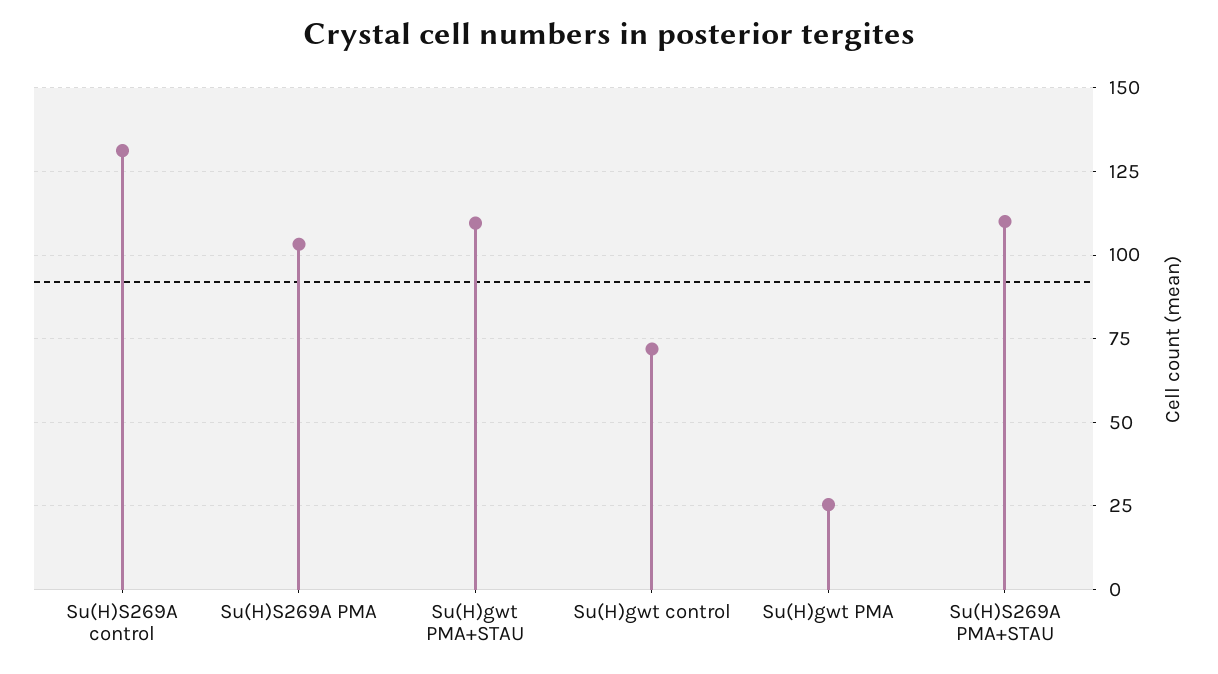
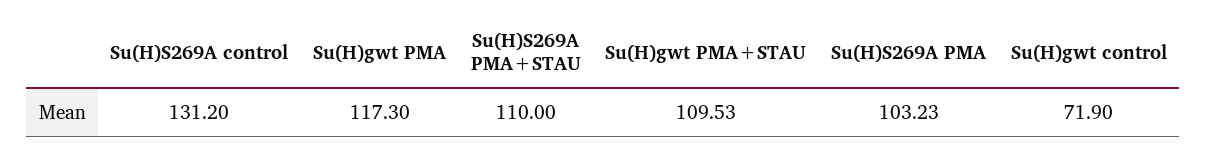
Su(H)gwt PMA: 25 -> 117.3

